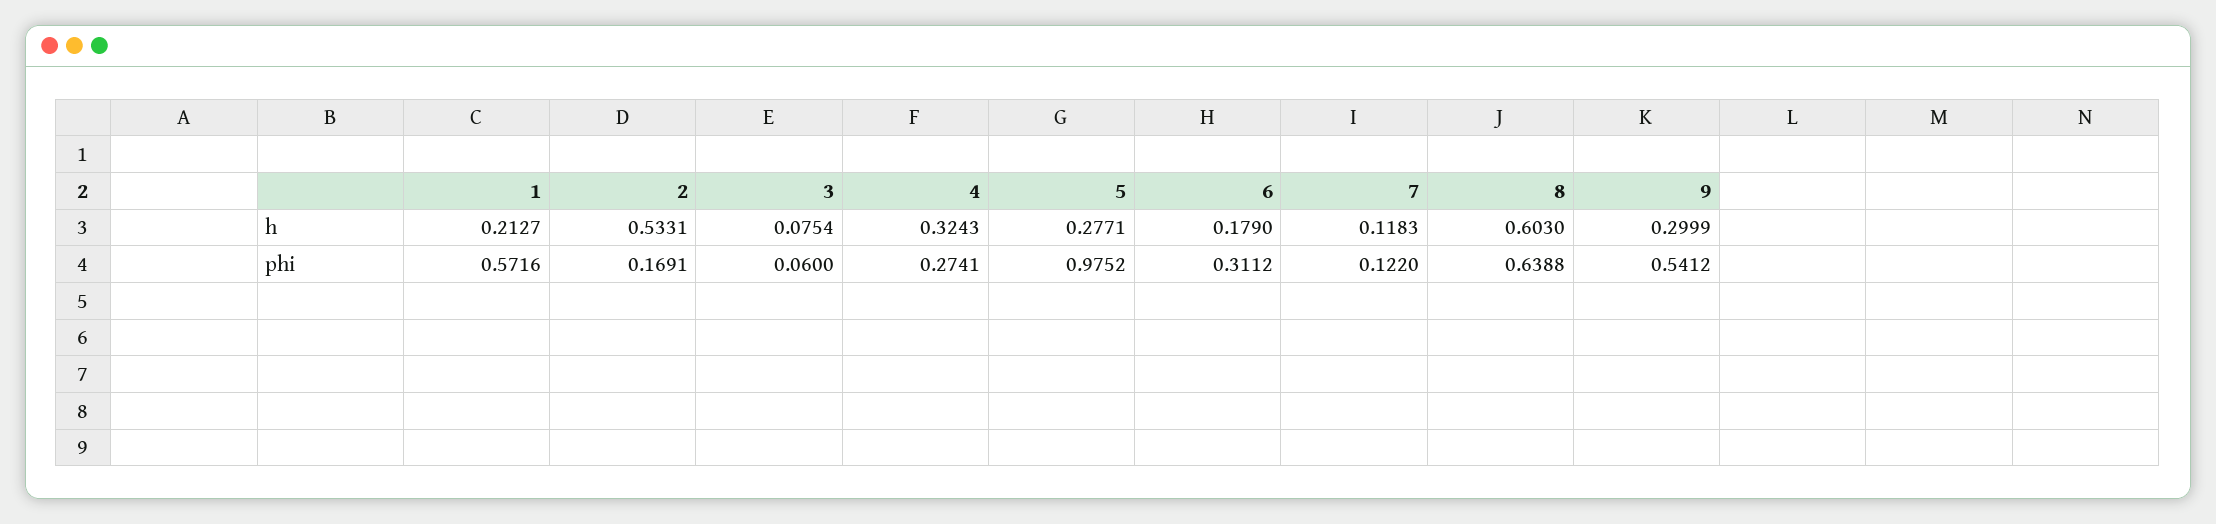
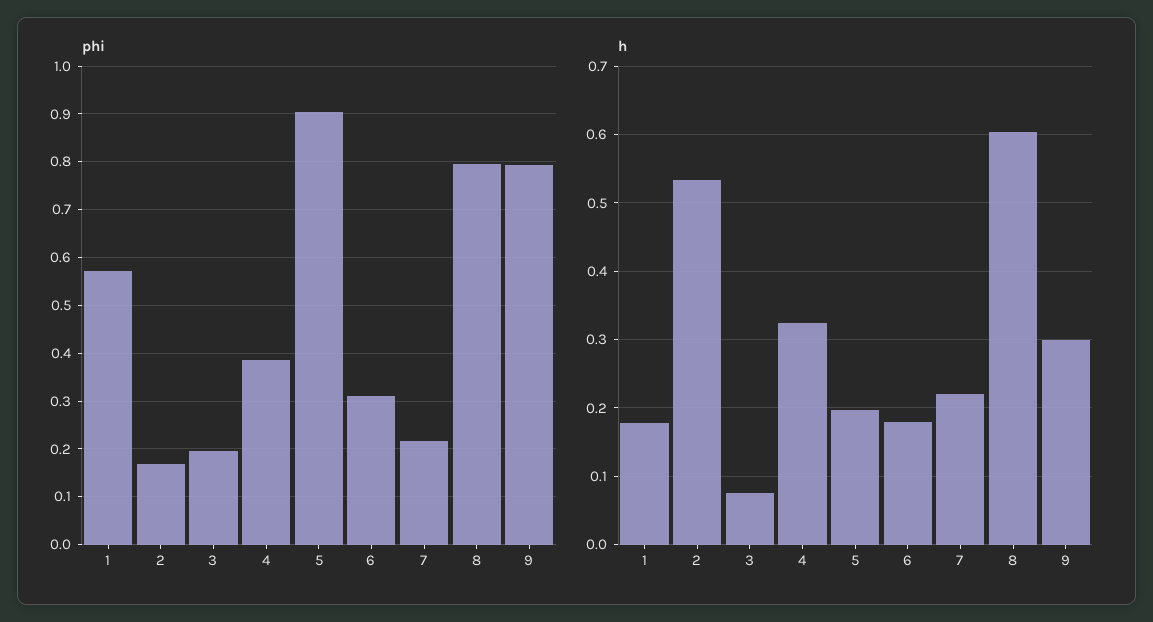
h, 1: 0.2127 -> 0.18
h, 5: 0.2771 -> 0.2
h, 7: 0.1183 -> 0.22
phi, 3: 0.06 -> 0.2
phi, 4: 0.2741 -> 0.38
phi, 5: 0.9752 -> 0.9
phi, 7: 0.122 -> 0.22
phi, 8: 0.6388 -> 0.8
phi, 9: 0.5412 -> 0.8

